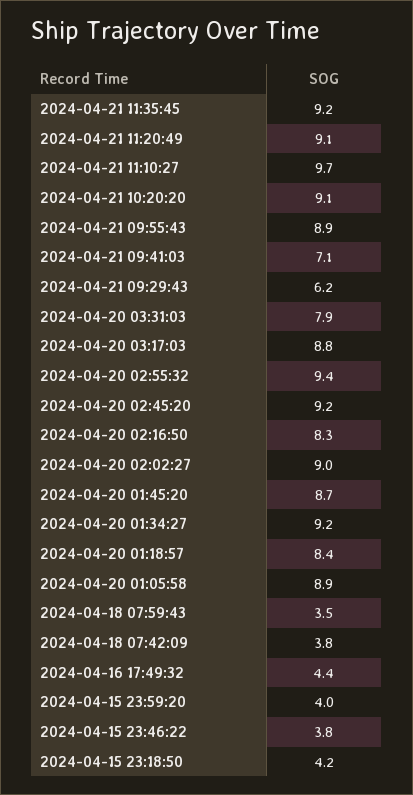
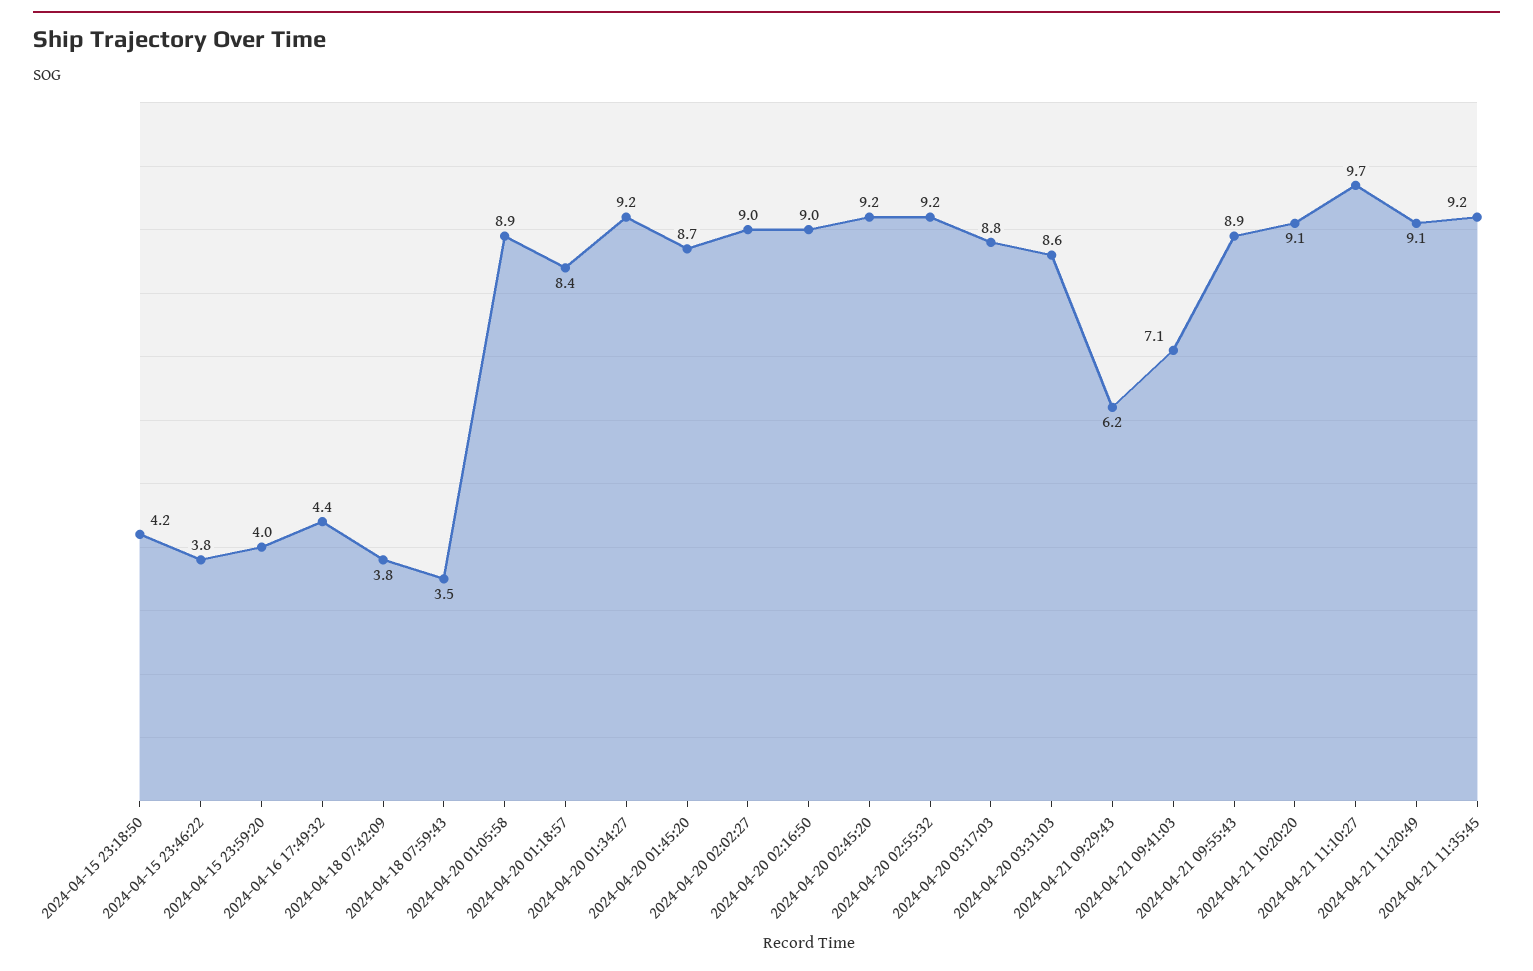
2024-04-20 03:31:03: 7.9 -> 8.6
2024-04-20 02:55:32: 9.4 -> 9.2
2024-04-20 02:16:50: 8.3 -> 9

